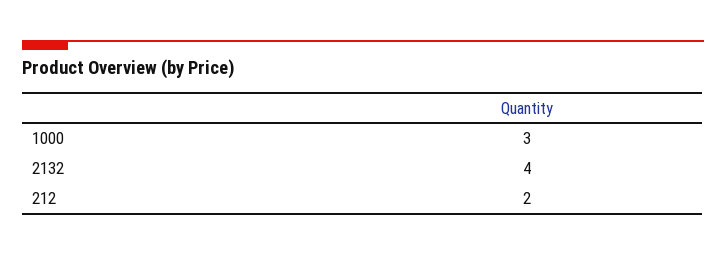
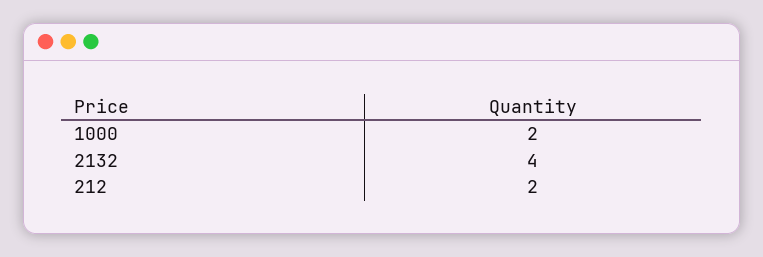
1000: 3 -> 2

